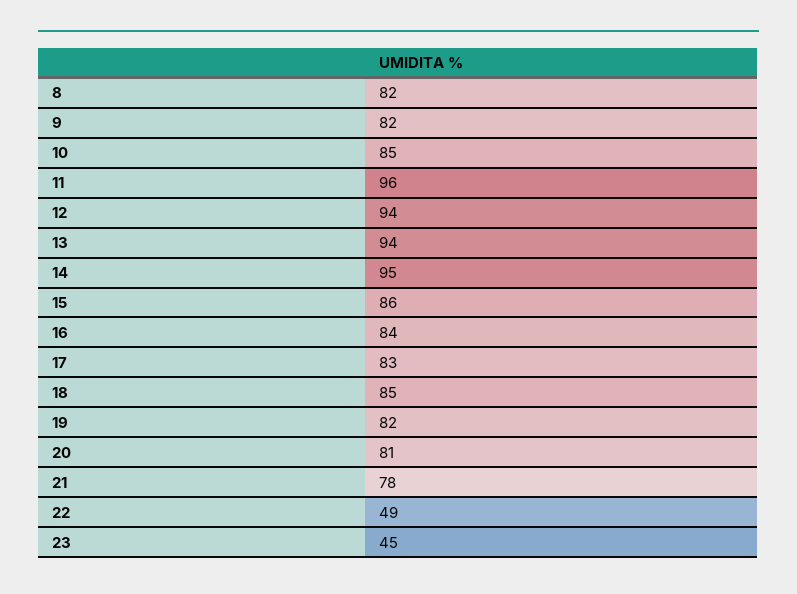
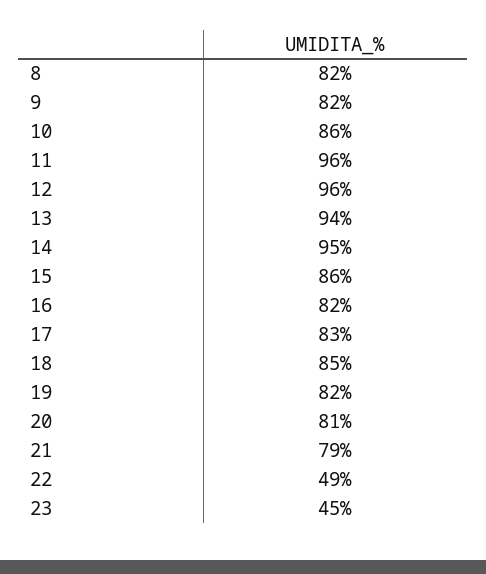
10: 85 -> 86
12: 94 -> 96
16: 84 -> 82
21: 78 -> 79

